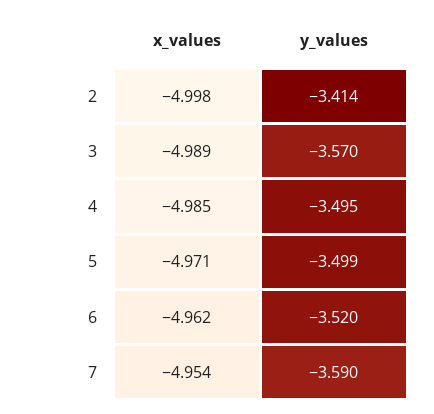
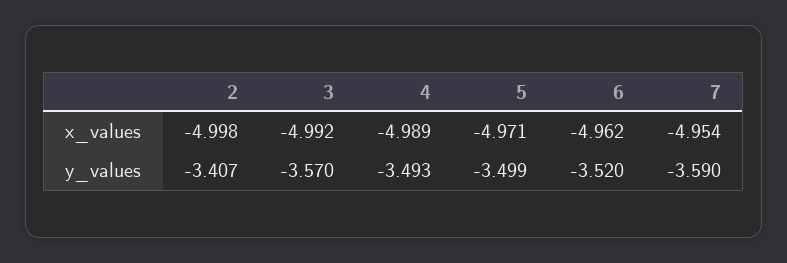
y_values, 2: -3.414 -> -3.407
x_values, 3: -4.989 -> -4.992
x_values, 4: -4.985 -> -4.989
y_values, 4: -3.495 -> -3.493

